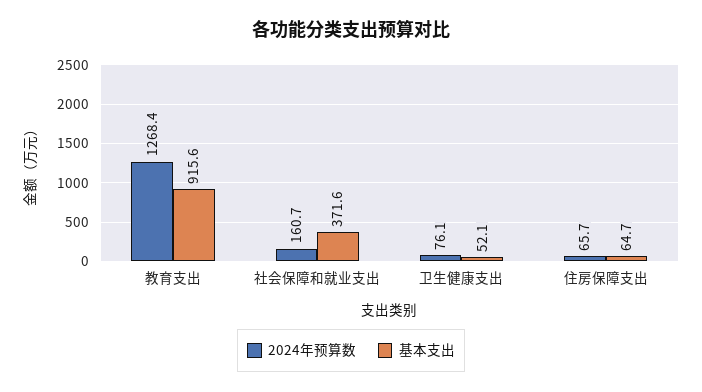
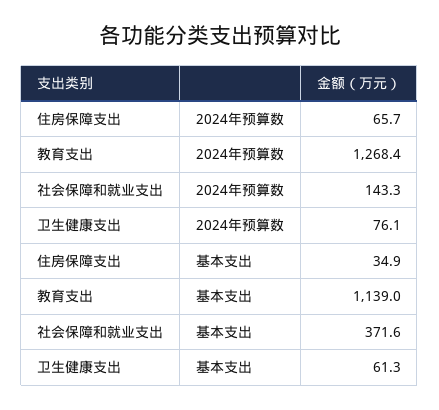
基本支出, 教育支出: 915.6 -> 1139
2024年预算数, 社会保障和就业支出: 160.7 -> 143.3
基本支出, 卫生健康支出: 52.1 -> 61.3
基本支出, 住房保障支出: 64.7 -> 34.9

